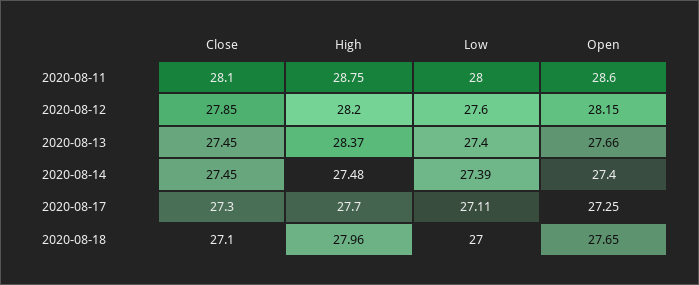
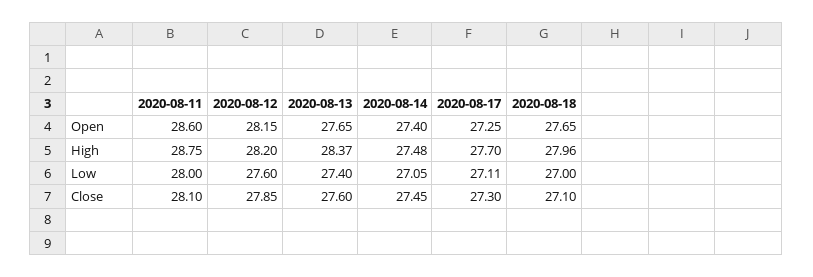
Close, 2020-08-13: 27.45 -> 27.6
Open, 2020-08-13: 27.66 -> 27.65
Low, 2020-08-14: 27.39 -> 27.05

